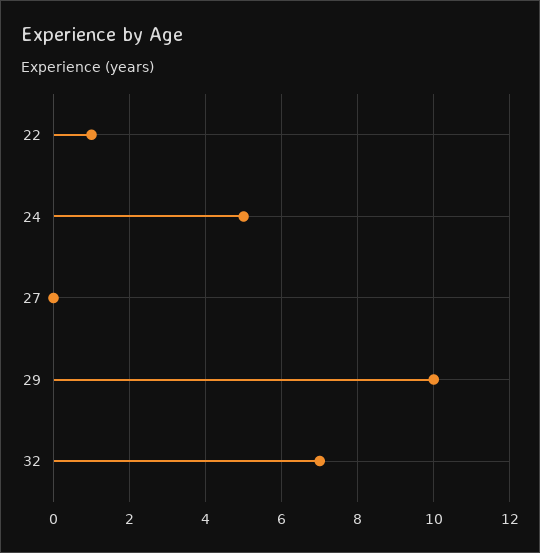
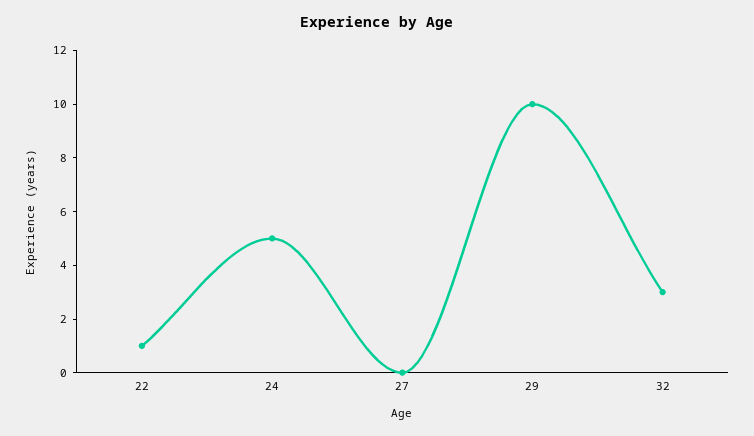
32: 7 -> 3

